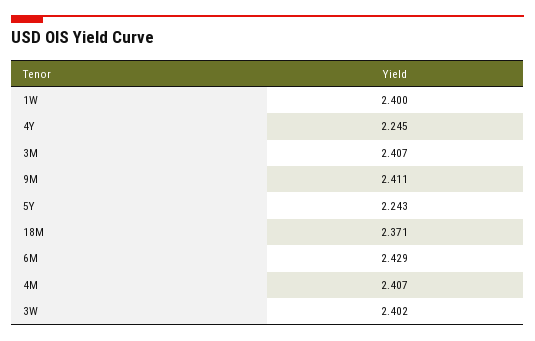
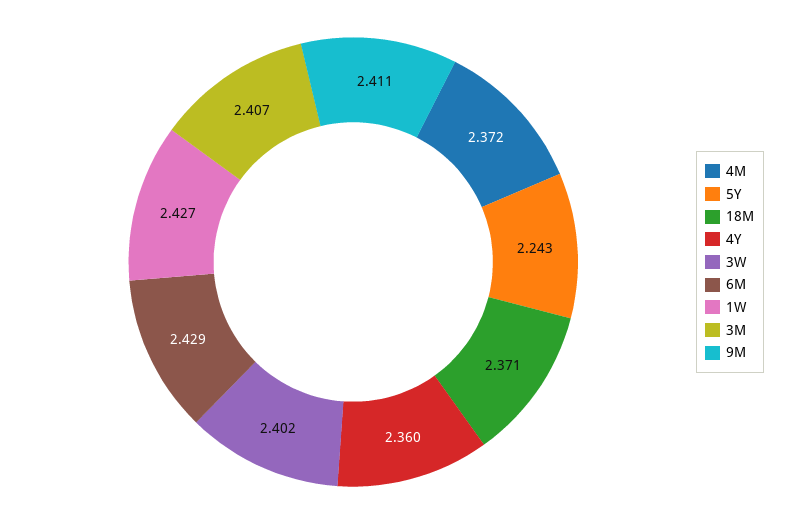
1W: 2.4 -> 2.427
4Y: 2.245 -> 2.36
4M: 2.407 -> 2.372

